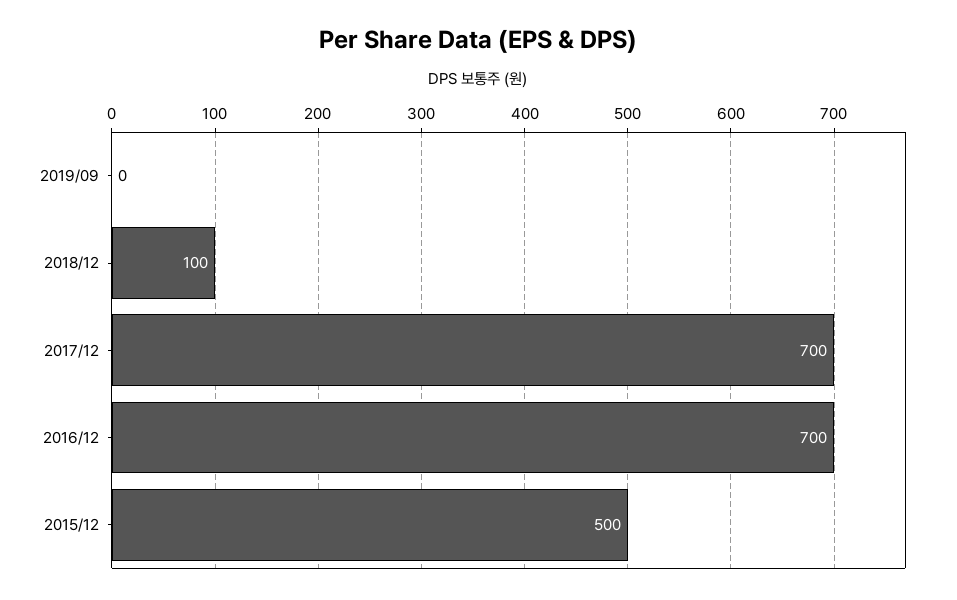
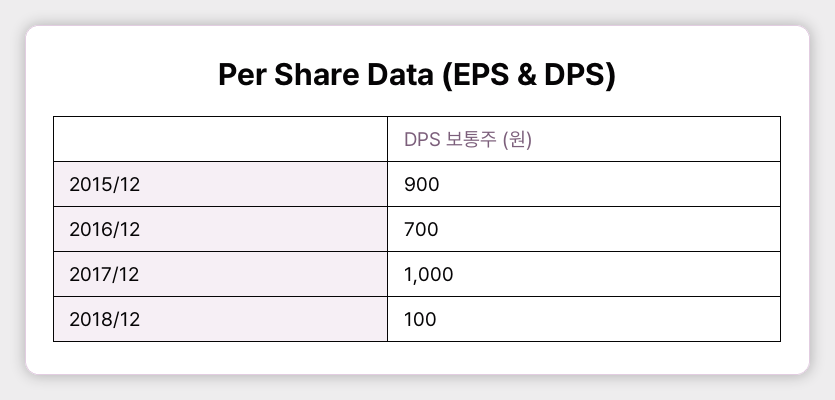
2019/09: 0 -> none
2017/12: 700 -> 1000
2015/12: 500 -> 900

